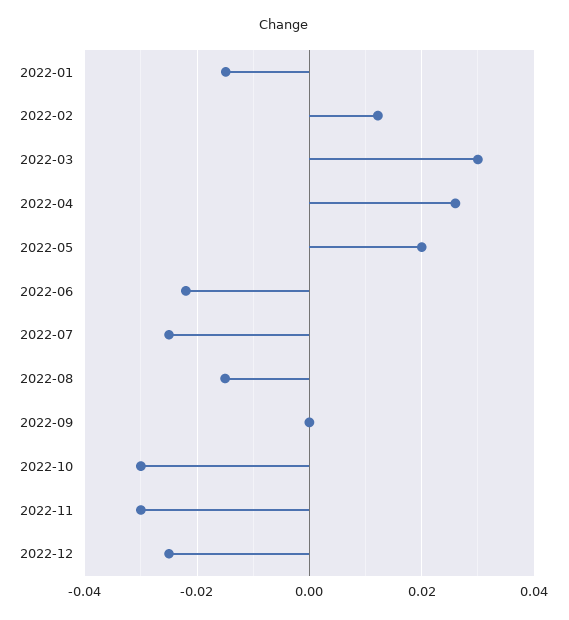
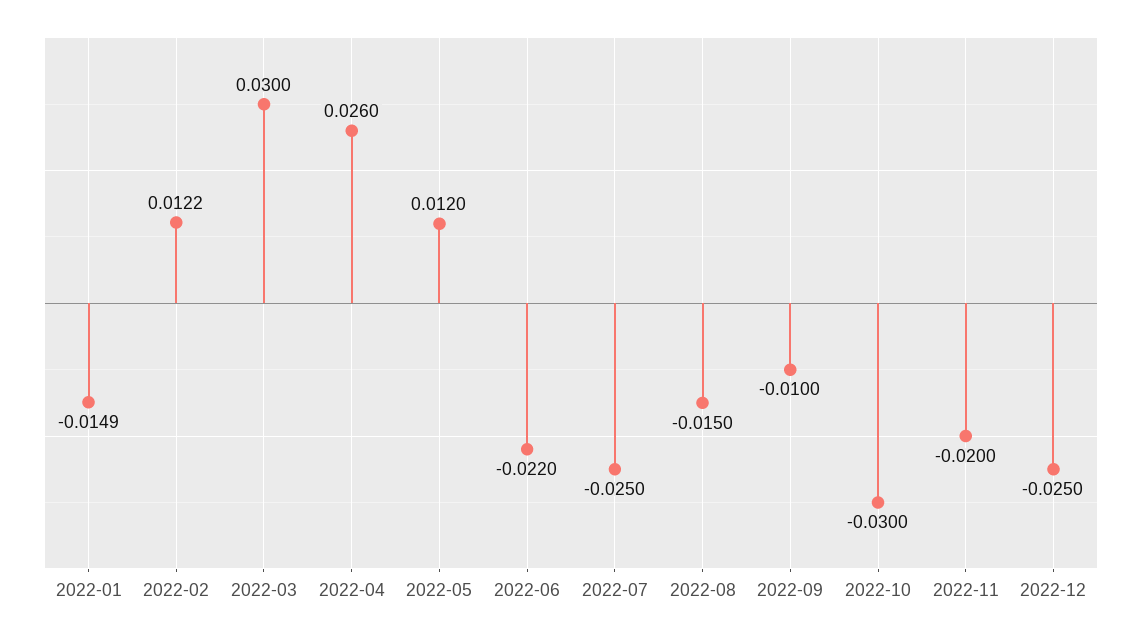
2022-05: 0.02 -> 0.012
2022-09: 0 -> -0.01
2022-11: -0.03 -> -0.02

